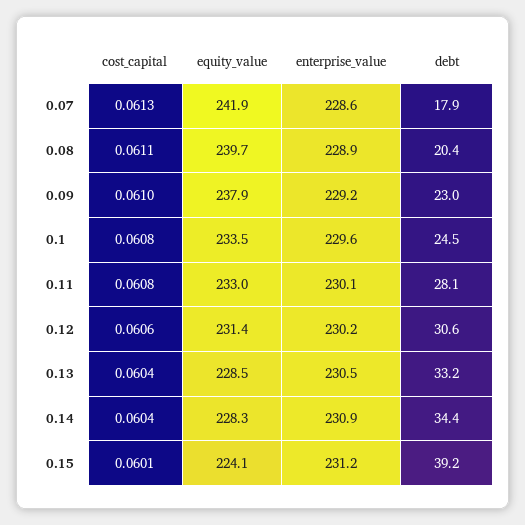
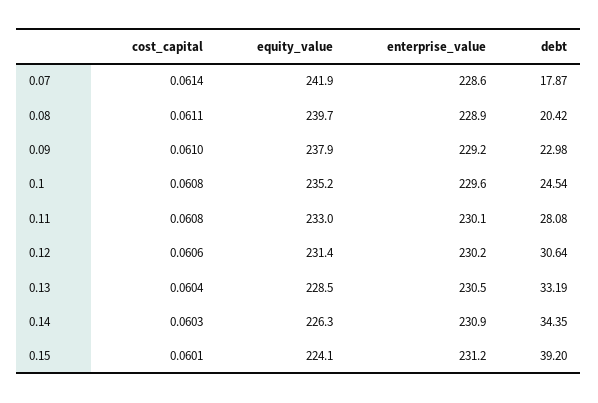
cost_capital, 0.07: 0.0613 -> 0.0614
equity_value, 0.1: 233.5 -> 235.2
cost_capital, 0.14: 0.0604 -> 0.0603
equity_value, 0.14: 228.3 -> 226.3

